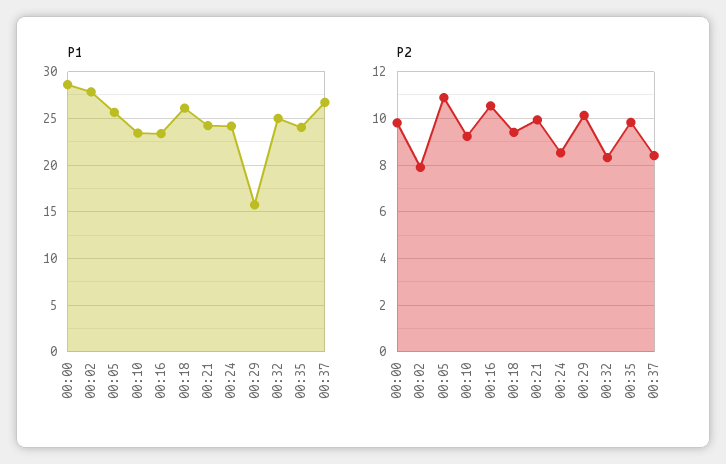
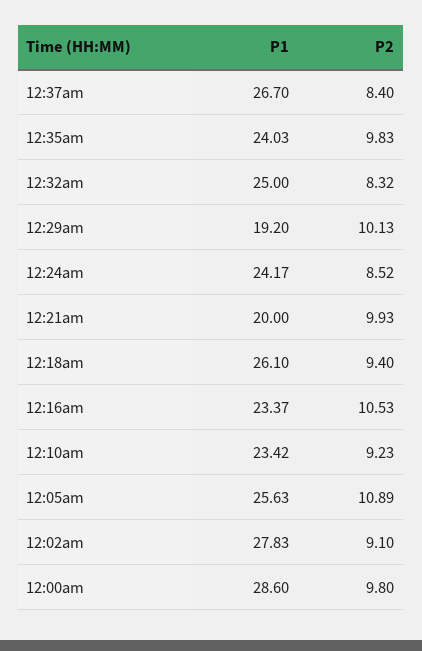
P1, 00:21: 24 -> 20
P1, 00:29: 16 -> 19.2
P2, 00:02: 8 -> 9.1

